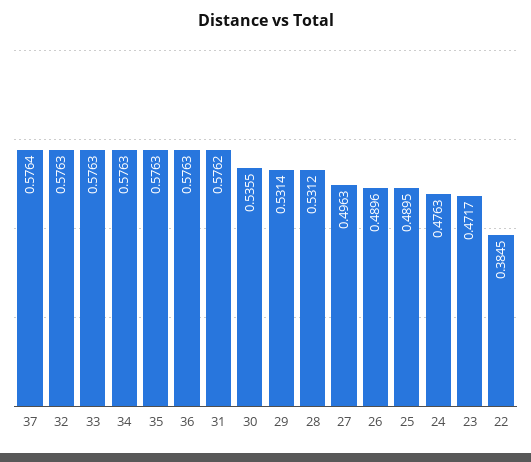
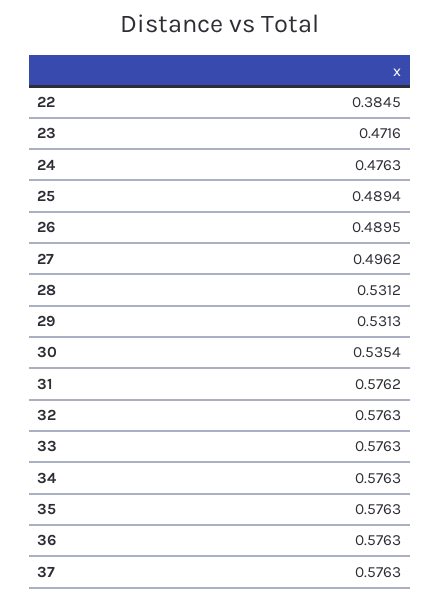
37: 0.5764 -> 0.5763
30: 0.5355 -> 0.5354
29: 0.5314 -> 0.5313
27: 0.4963 -> 0.4962
26: 0.4896 -> 0.4895
25: 0.4895 -> 0.4894
23: 0.4717 -> 0.4716

